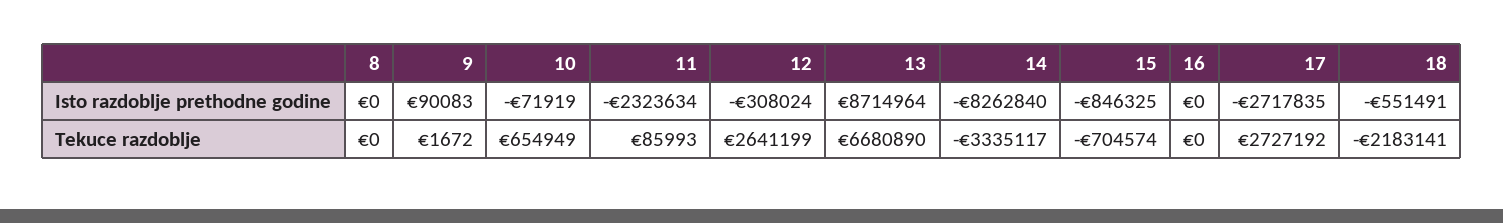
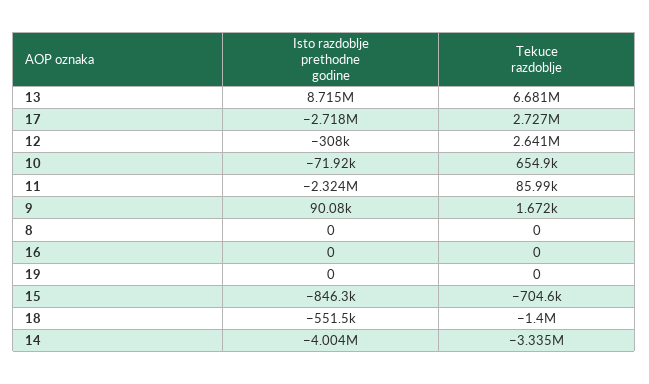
14, Isto razdoblje prethodne godine: -8262840 -> -4004000
18, Tekuce razdoblje: -2183141 -> -1400000
19, Isto razdoblje prethodne godine: none -> 0
19, Tekuce razdoblje: none -> 0

